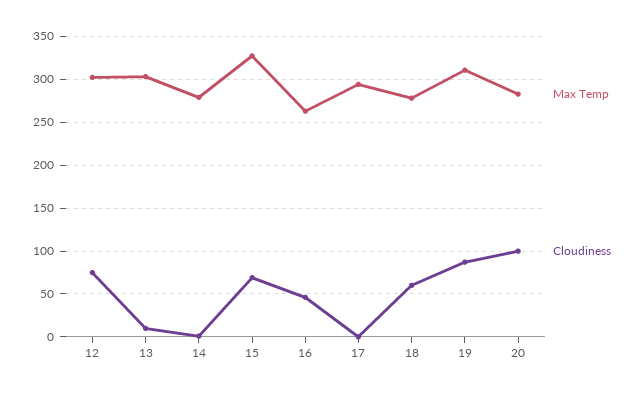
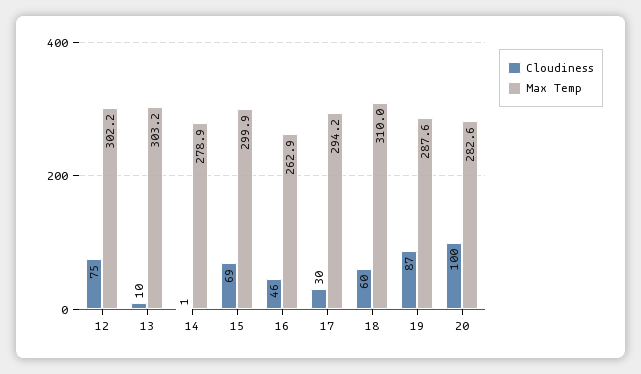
Max Temp, 15: 330 -> 299.9
Cloudiness, 17: 0 -> 30
Max Temp, 18: 280 -> 310
Max Temp, 19: 310 -> 287.6

